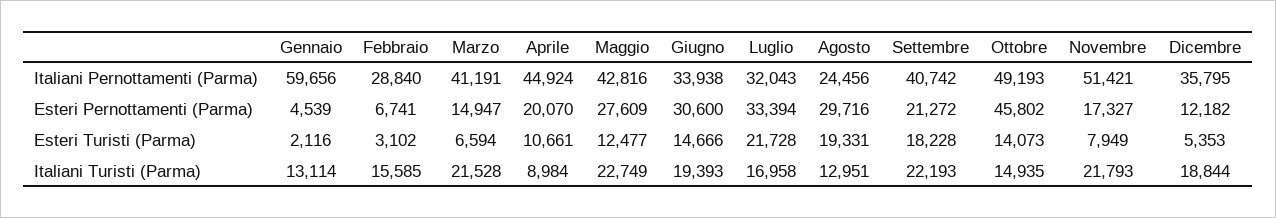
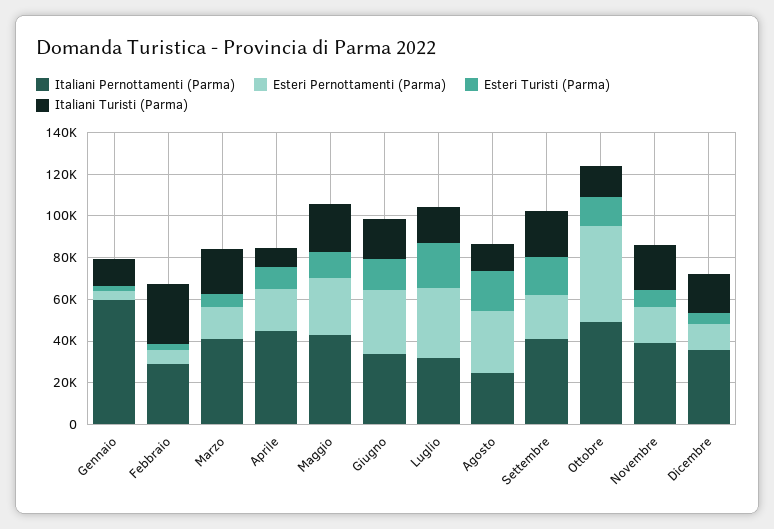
Italiani Pernottamenti (Parma), Novembre: 51421 -> 40000
Italiani Turisti (Parma), Febbraio: 15585 -> 30000

